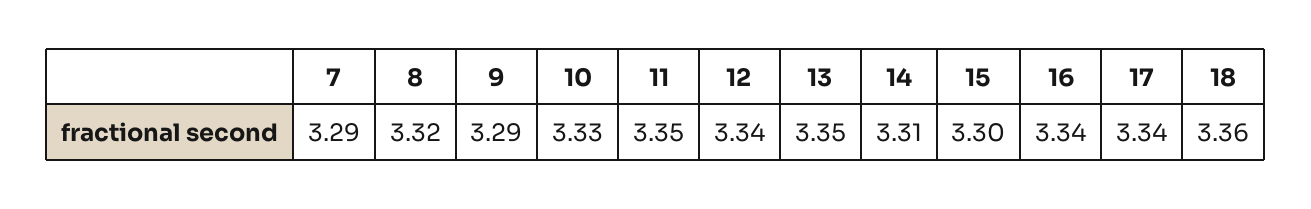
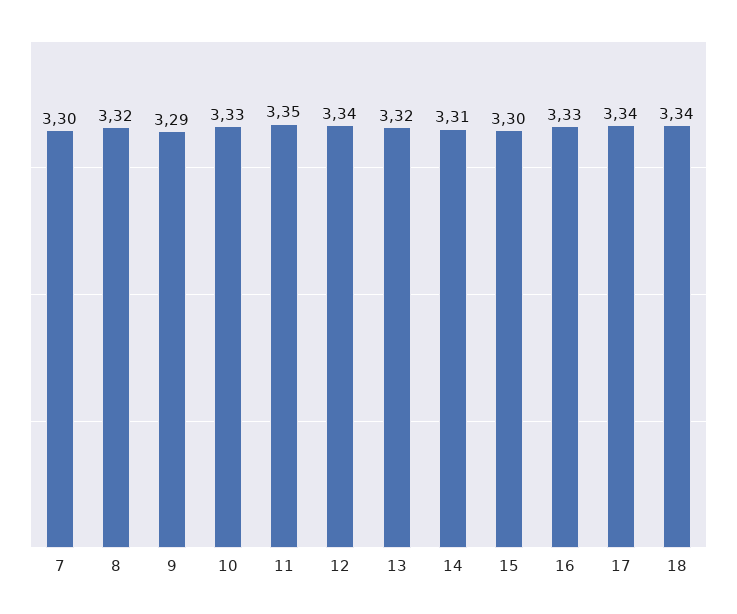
7: 3.29 -> 3.3
13: 3.35 -> 3.32
16: 3.34 -> 3.33
18: 3.36 -> 3.34

